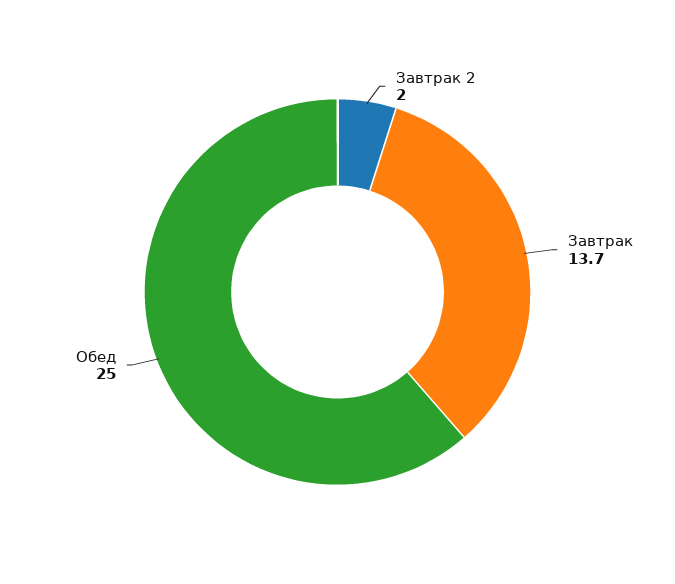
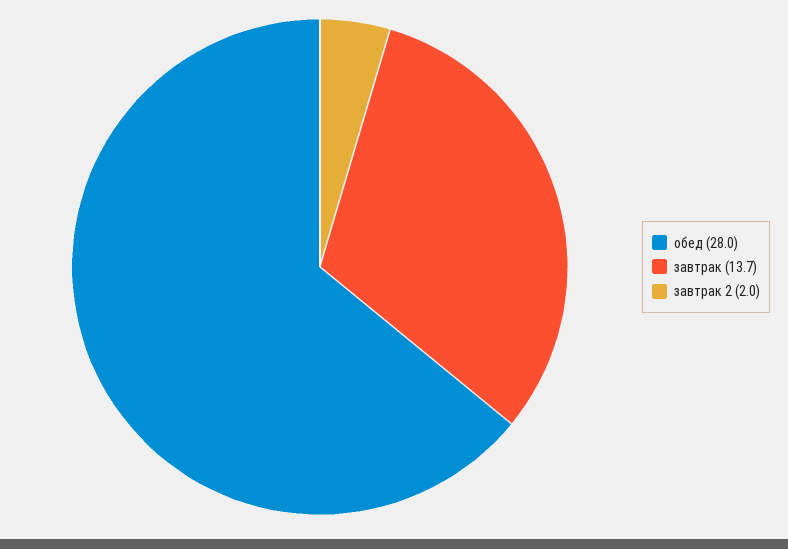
Обед: 25 -> 28

